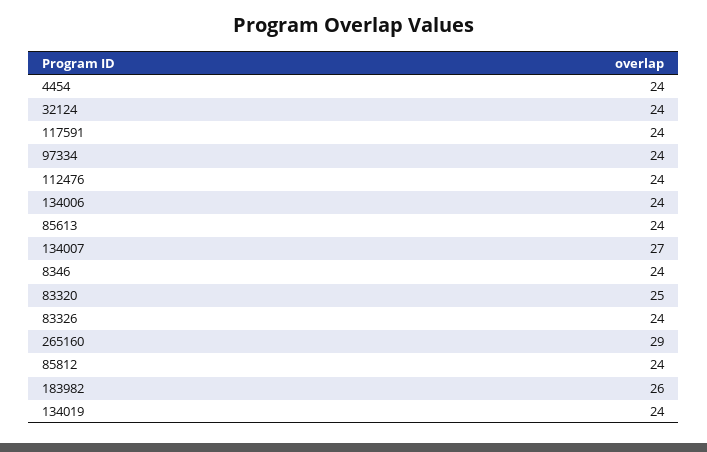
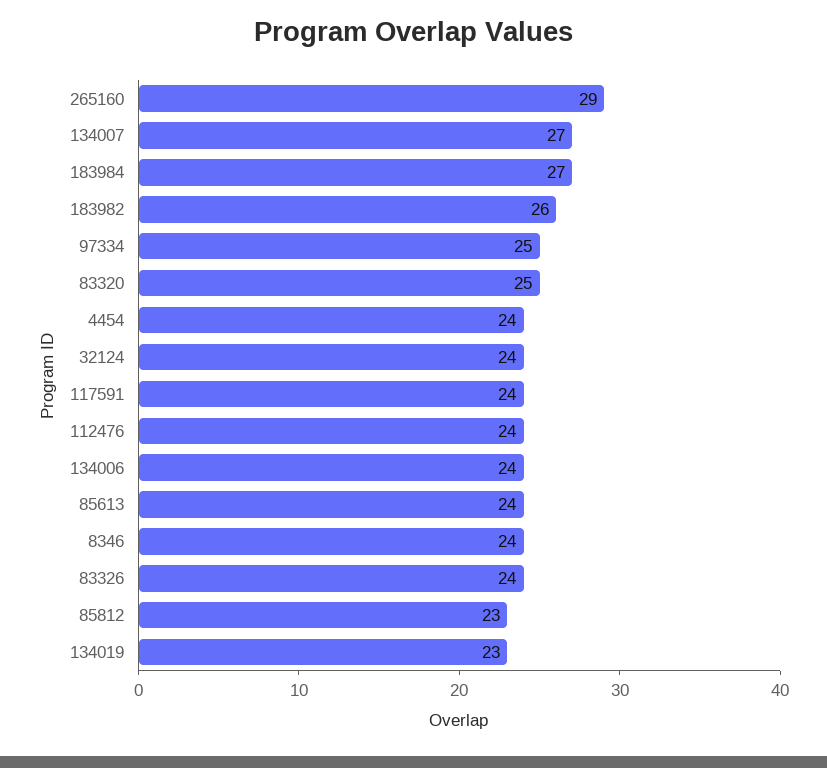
97334: 24 -> 25
85812: 24 -> 23
134019: 24 -> 23
183984: none -> 27

